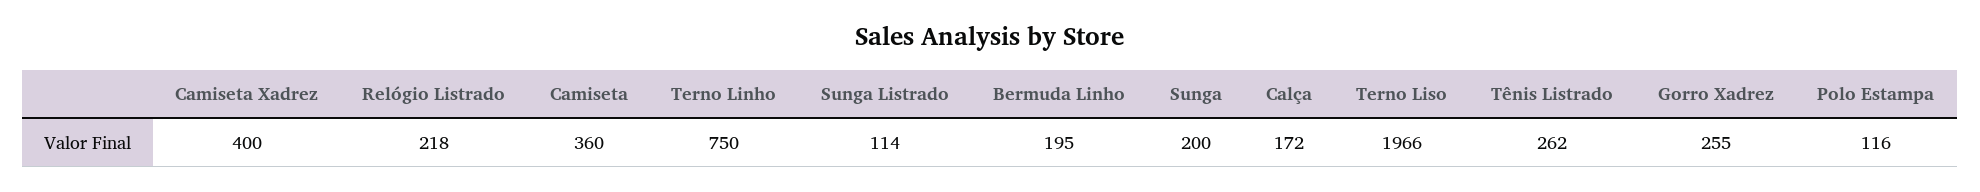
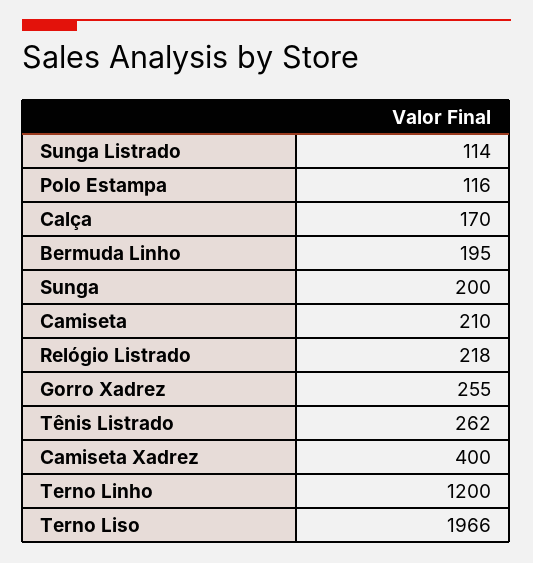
Camiseta: 360 -> 210
Terno Linho: 750 -> 1200
Calça: 172 -> 170

